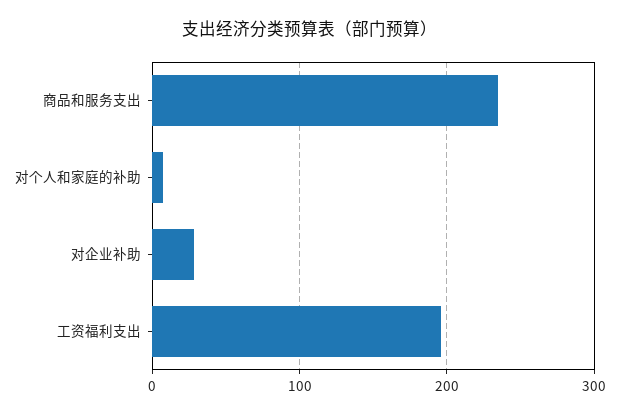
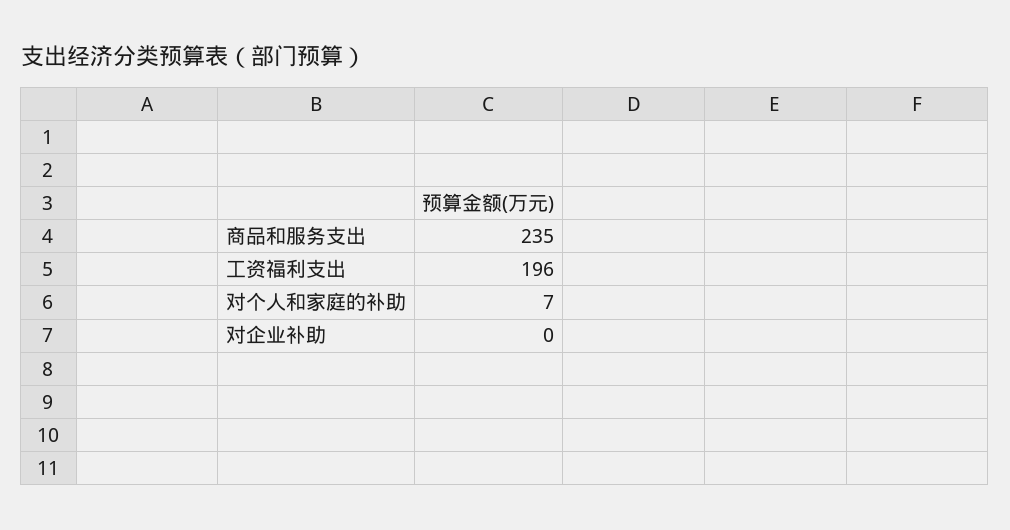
对企业补助: 30 -> 0

